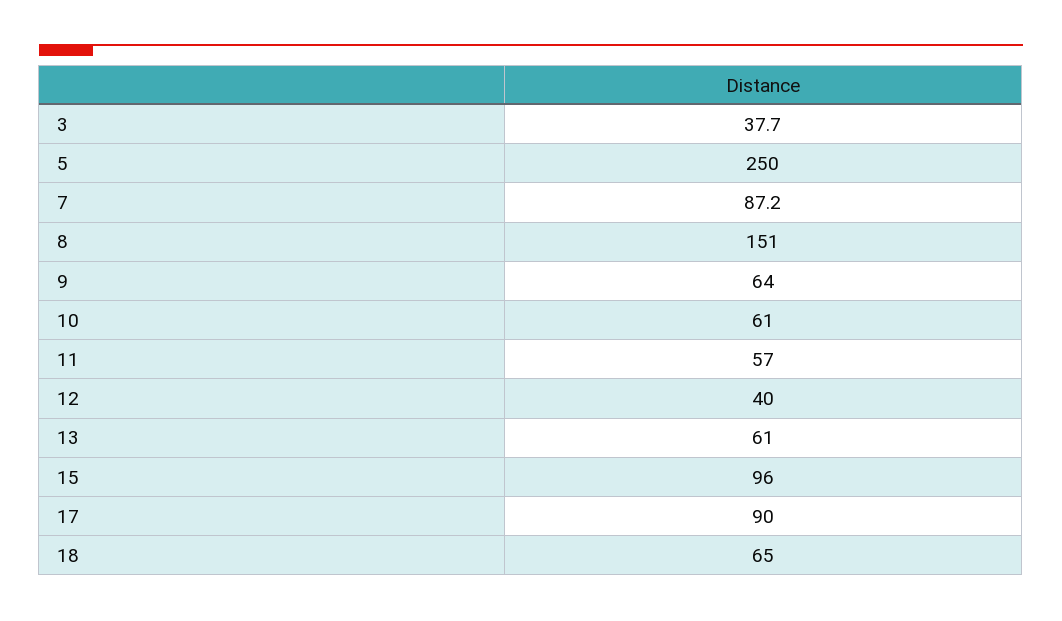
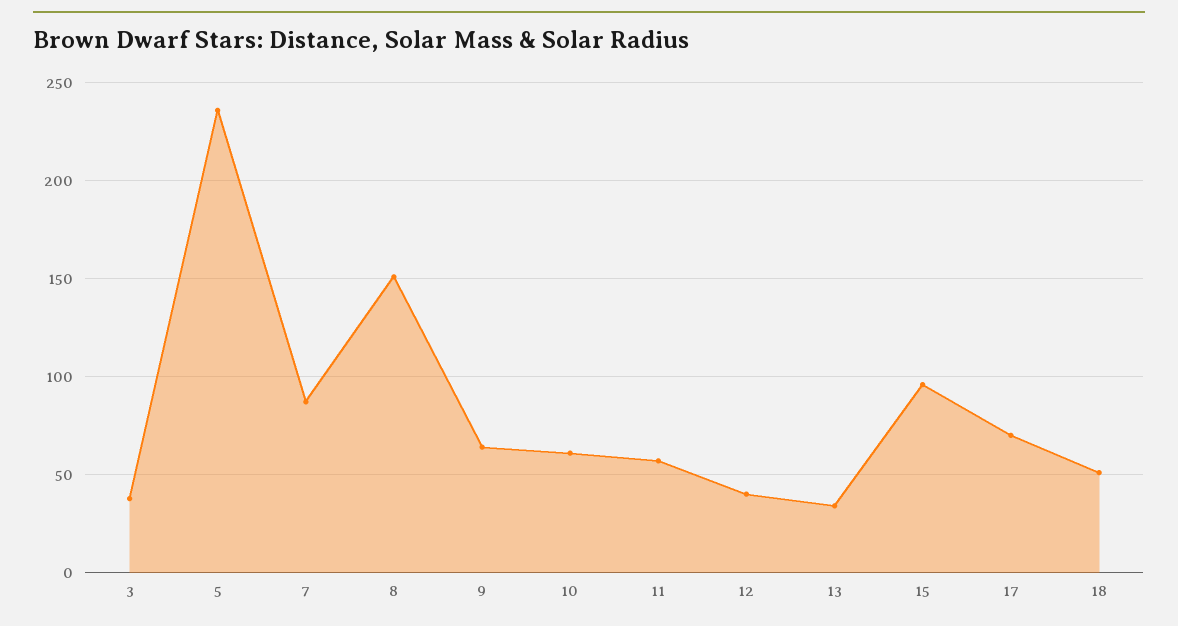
5: 250 -> 235
13: 61 -> 35
17: 90 -> 70
18: 65 -> 50

